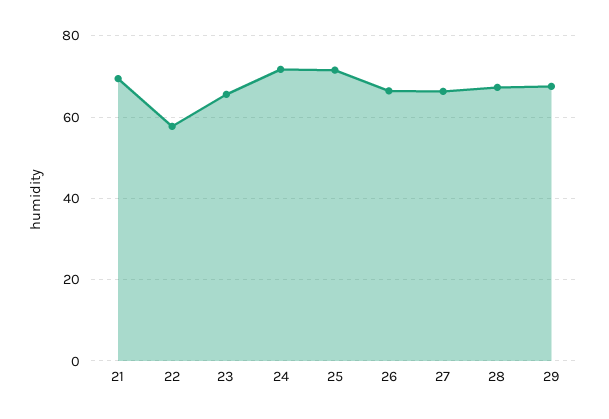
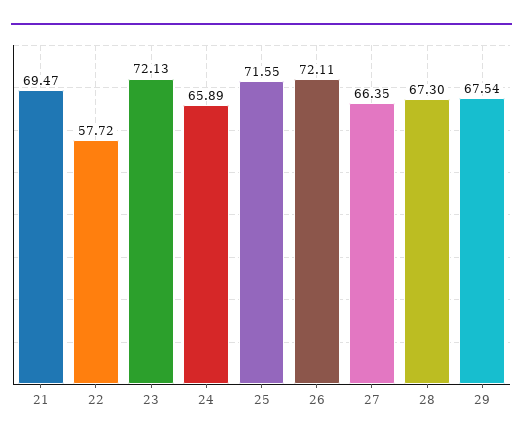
23: 66 -> 72.13
24: 72 -> 65.89
26: 66 -> 72.11

